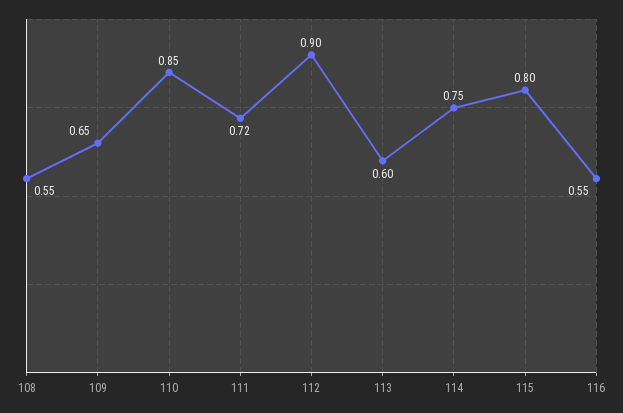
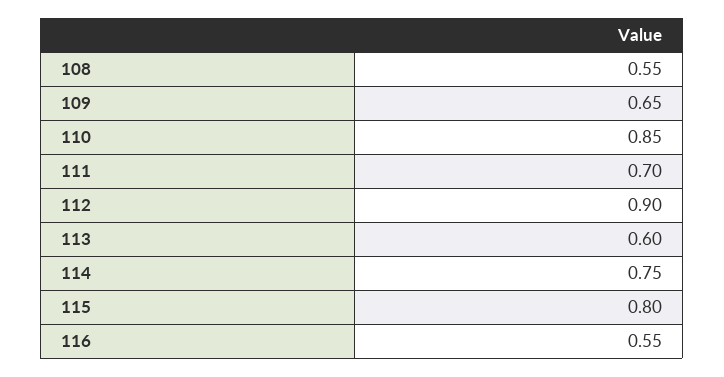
111: 0.72 -> 0.7

